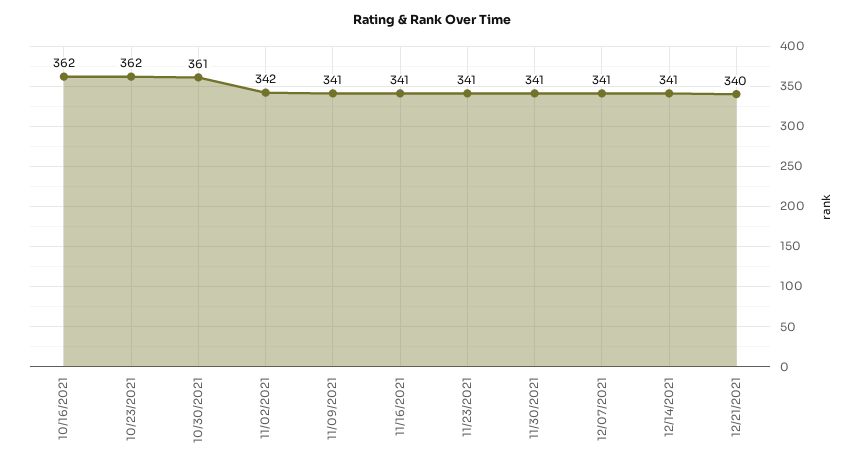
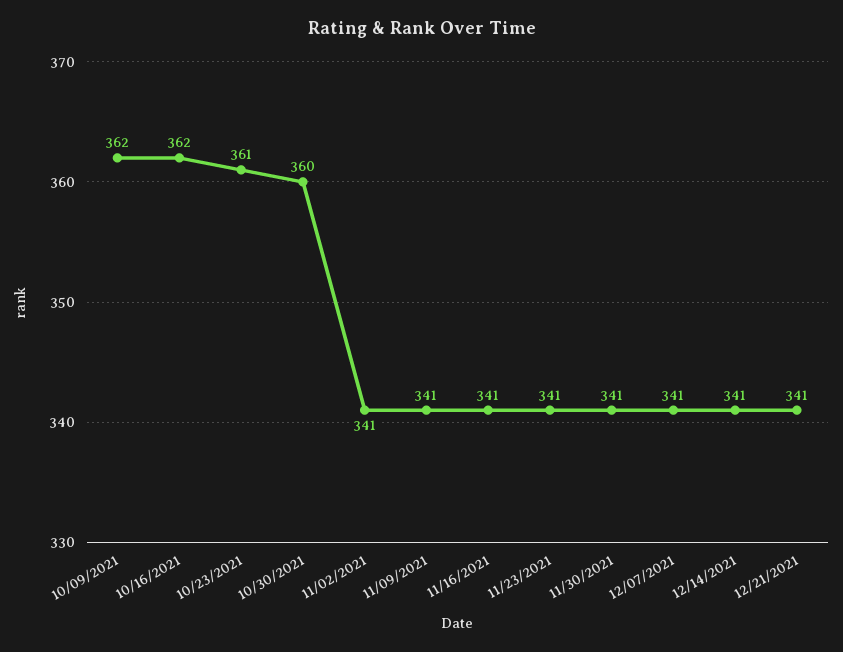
10/23/2021: 362 -> 361
10/30/2021: 361 -> 360
11/02/2021: 342 -> 341
12/21/2021: 340 -> 341
10/09/2021: none -> 362

